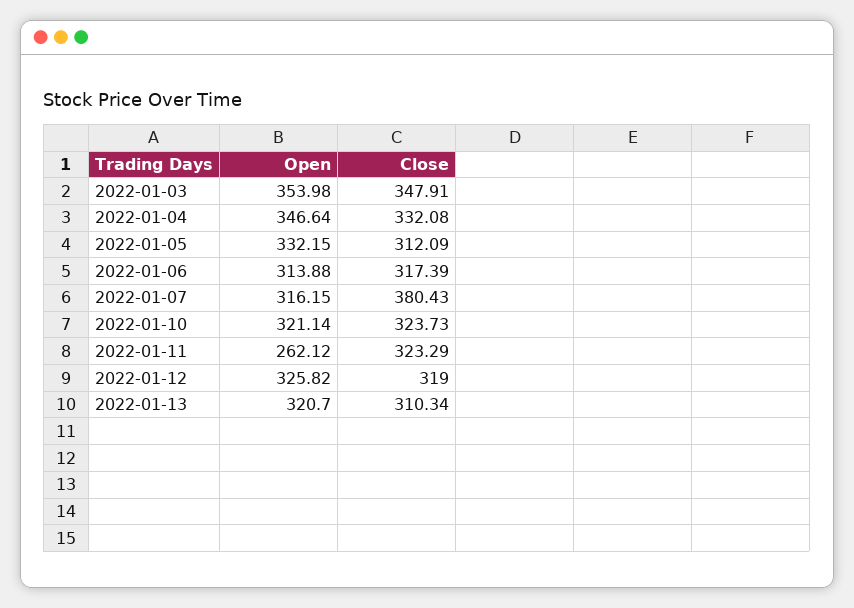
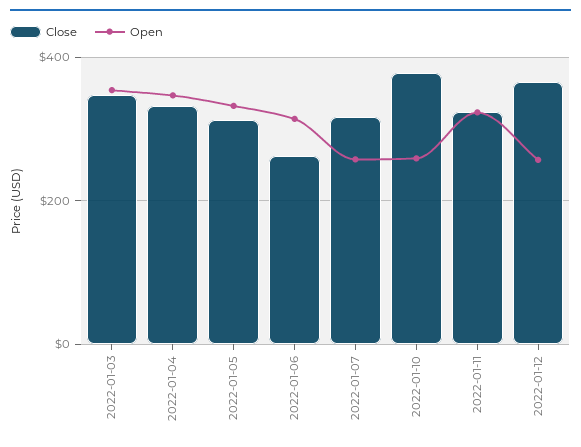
Close, 2022-01-06: 317.39 -> 260
Open, 2022-01-07: 316.15 -> 260
Close, 2022-01-07: 380.43 -> 320
Open, 2022-01-10: 321.14 -> 260
Close, 2022-01-10: 323.73 -> 380
Open, 2022-01-11: 262.12 -> 320
Open, 2022-01-12: 325.82 -> 260
Close, 2022-01-12: 319 -> 360
Open, 2022-01-13: 320.7 -> none
Close, 2022-01-13: 310.34 -> none

